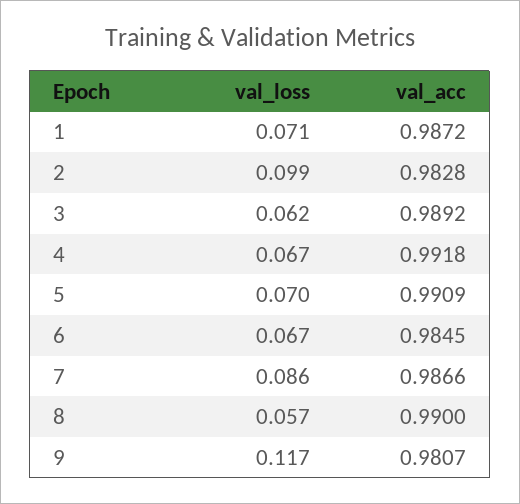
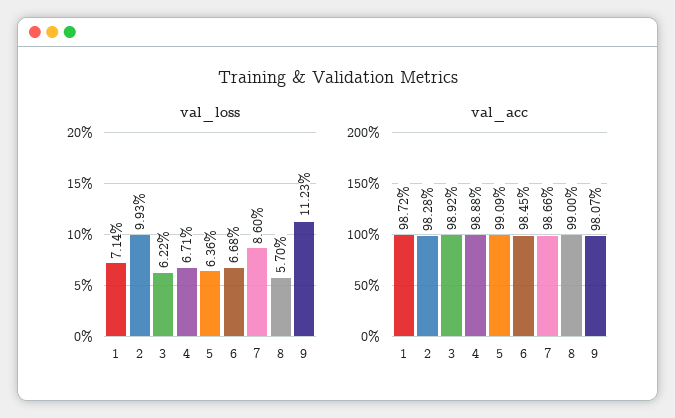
val_acc, 4: 0.9918 -> 0.9888
val_loss, 5: 0.07 -> 0.0636
val_loss, 9: 0.117 -> 0.1123

